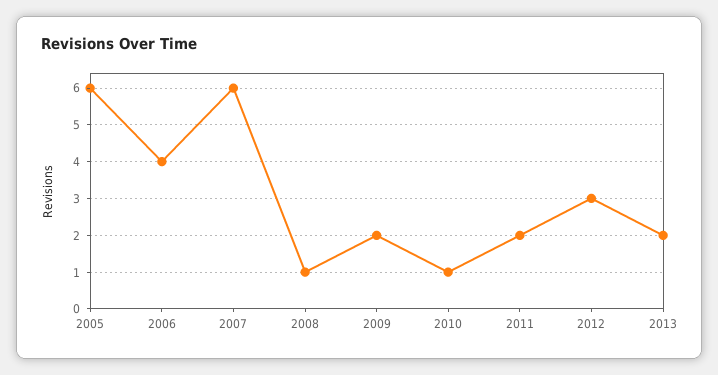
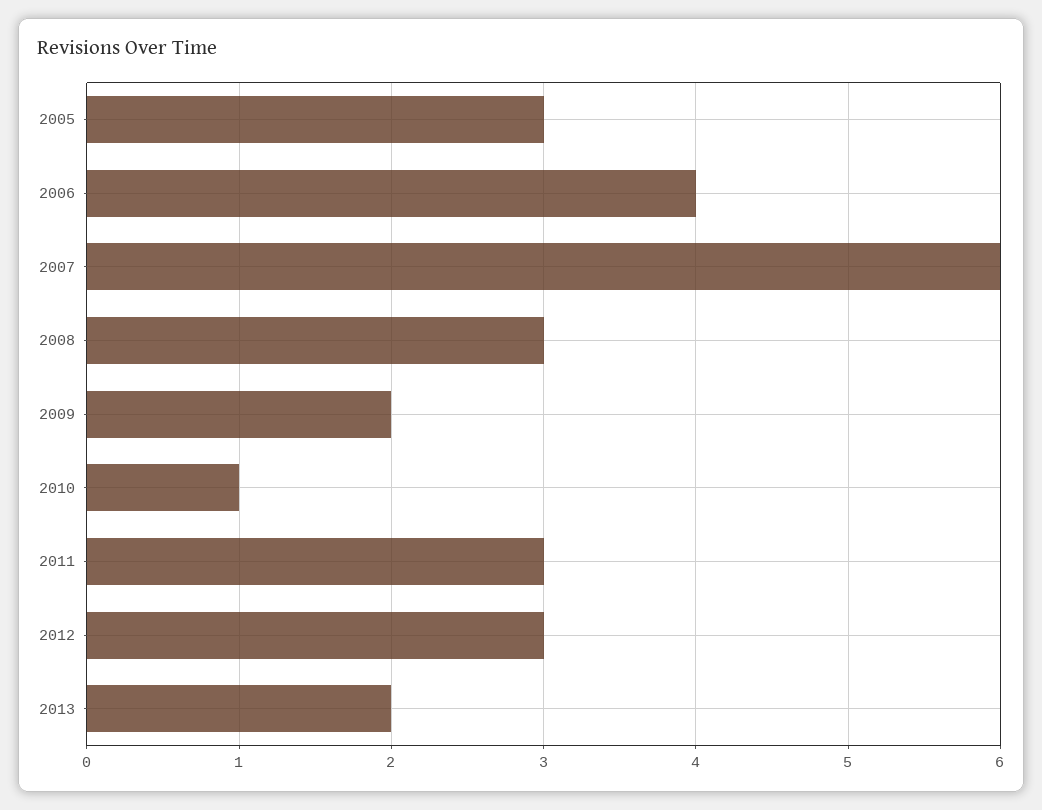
2005: 6 -> 3
2008: 1 -> 3
2011: 2 -> 3

